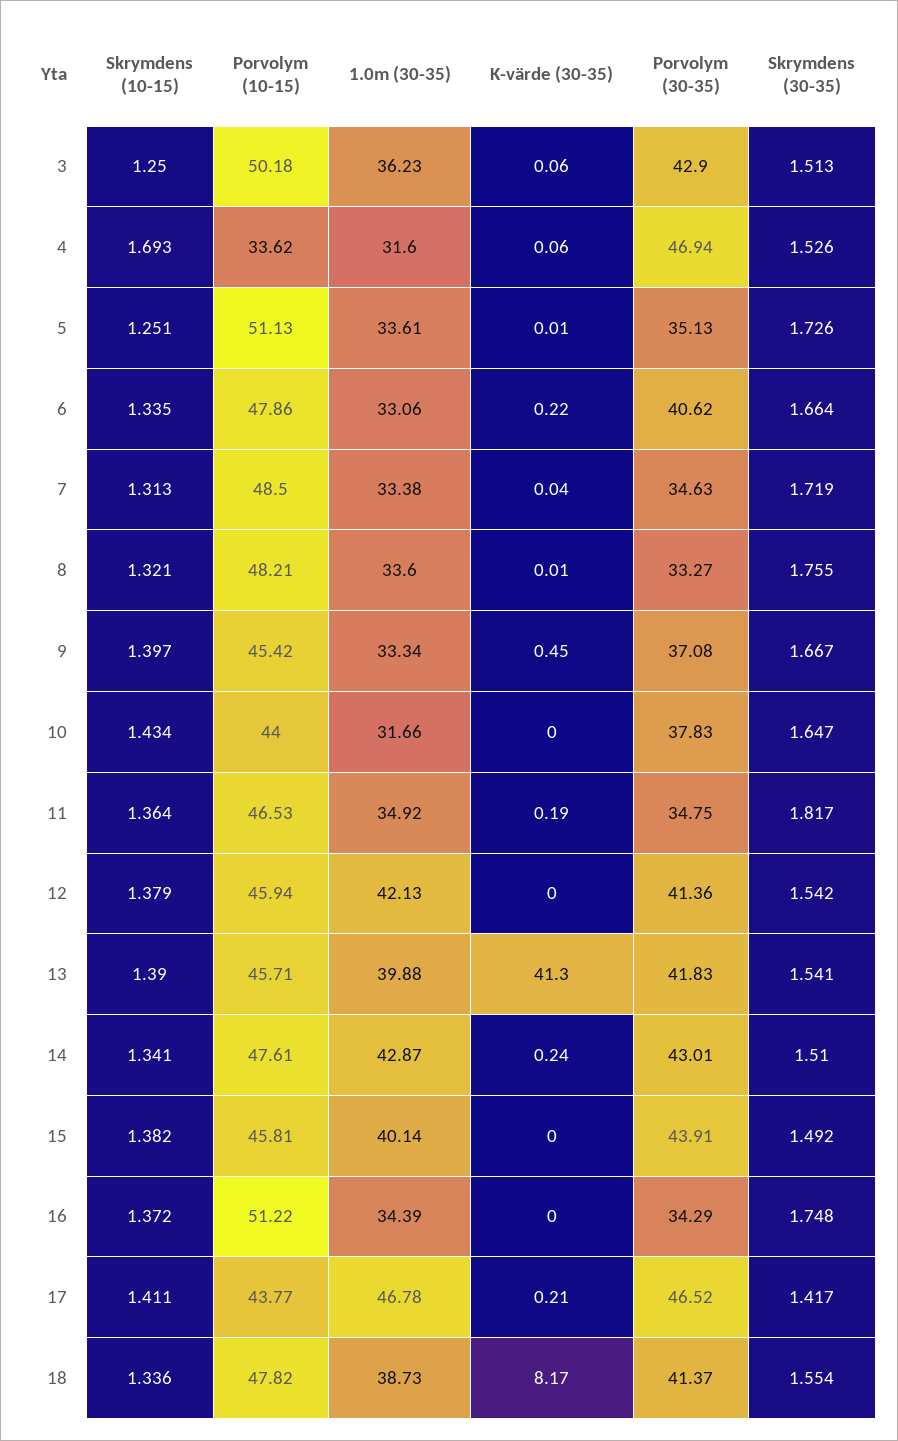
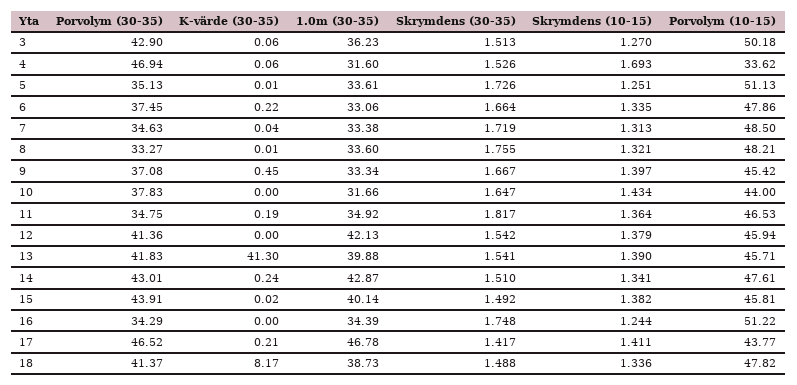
Skrymdens (10-15), 3: 1.25 -> 1.27
Porvolym (30-35), 6: 40.62 -> 37.45
K-värde (30-35), 15: 0 -> 0.02
Skrymdens (10-15), 16: 1.372 -> 1.244
Skrymdens (30-35), 18: 1.554 -> 1.488

